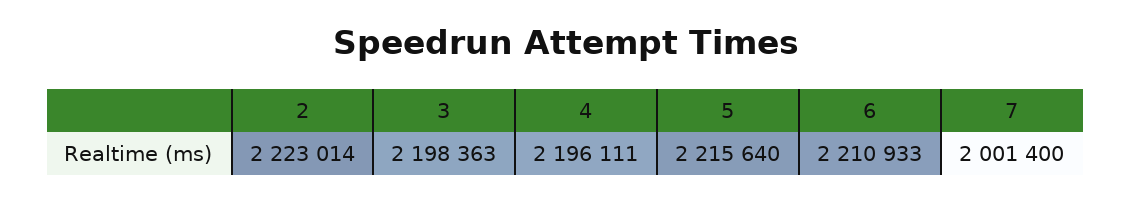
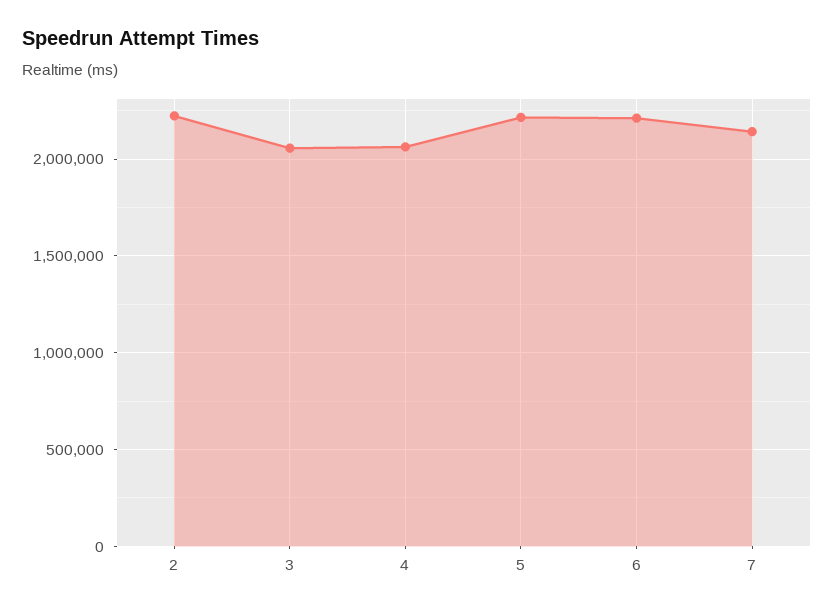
3: 2198363 -> 2050000
4: 2196111 -> 2050000
7: 2001400 -> 2150000

